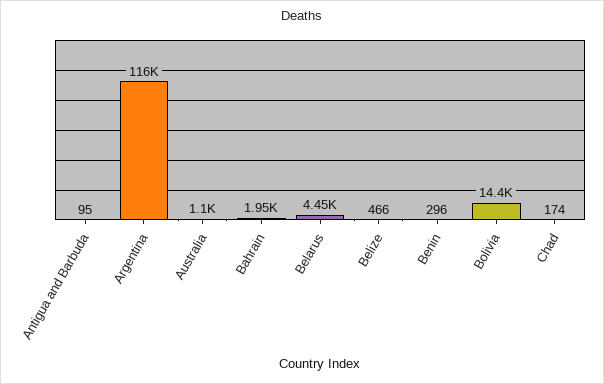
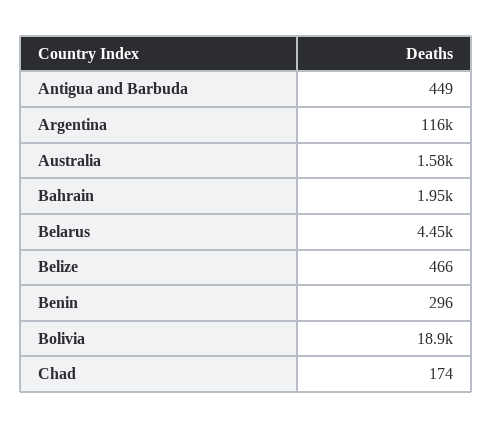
Antigua and Barbuda: 95 -> 449
Australia: 1100 -> 1580
Bolivia: 14400 -> 18900

